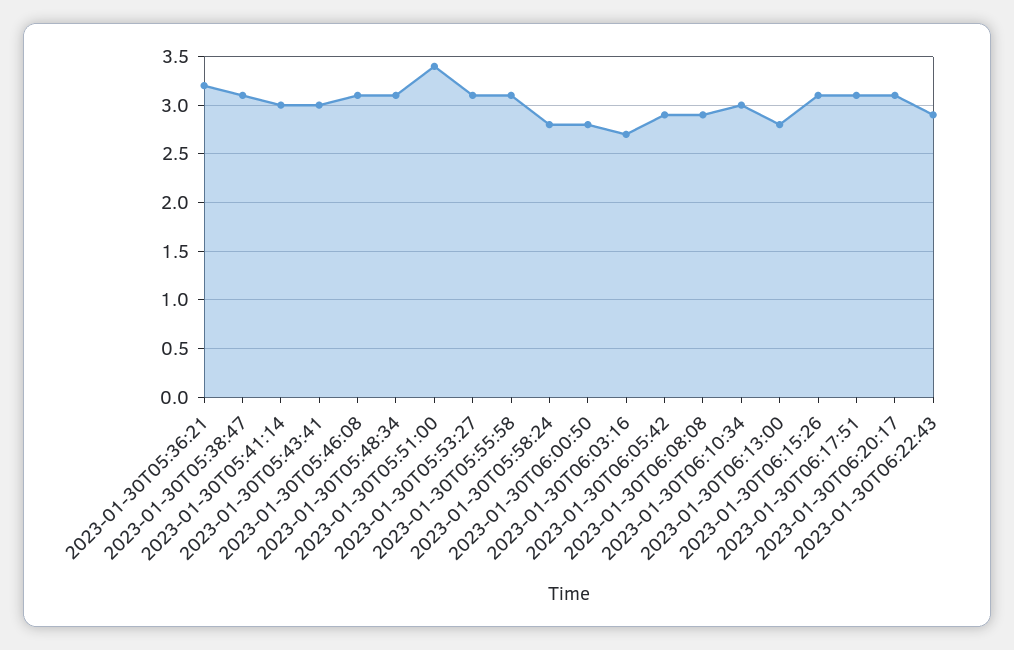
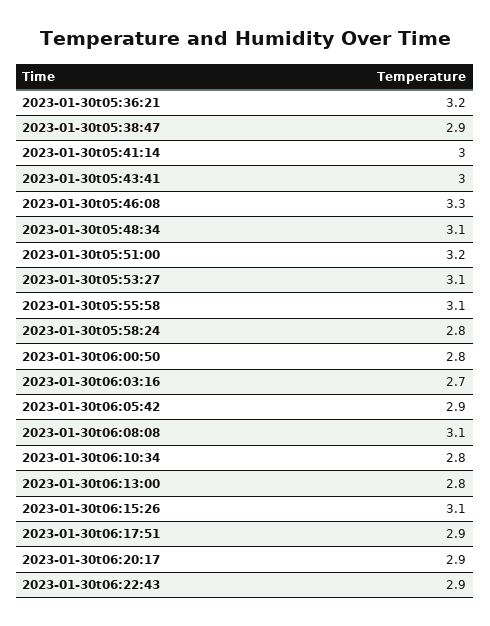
2023-01-30T05:38:47: 3.1 -> 2.9
2023-01-30T05:46:08: 3.1 -> 3.3
2023-01-30T05:51:00: 3.4 -> 3.2
2023-01-30T06:08:08: 2.9 -> 3.1
2023-01-30T06:10:34: 3 -> 2.8
2023-01-30T06:17:51: 3.1 -> 2.9
2023-01-30T06:20:17: 3.1 -> 2.9

